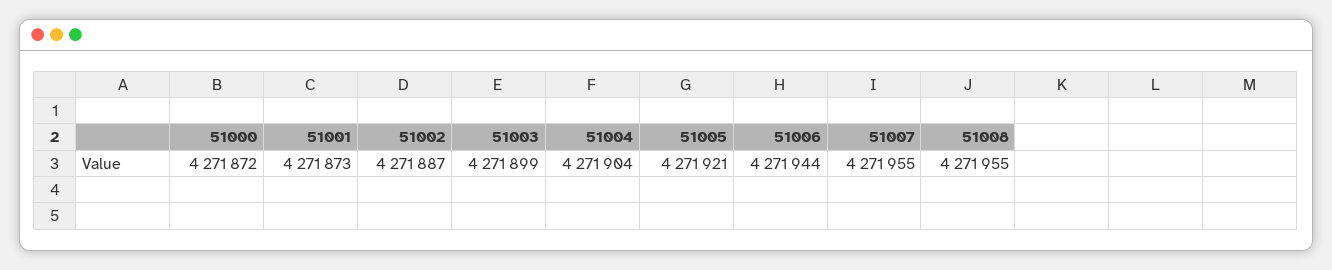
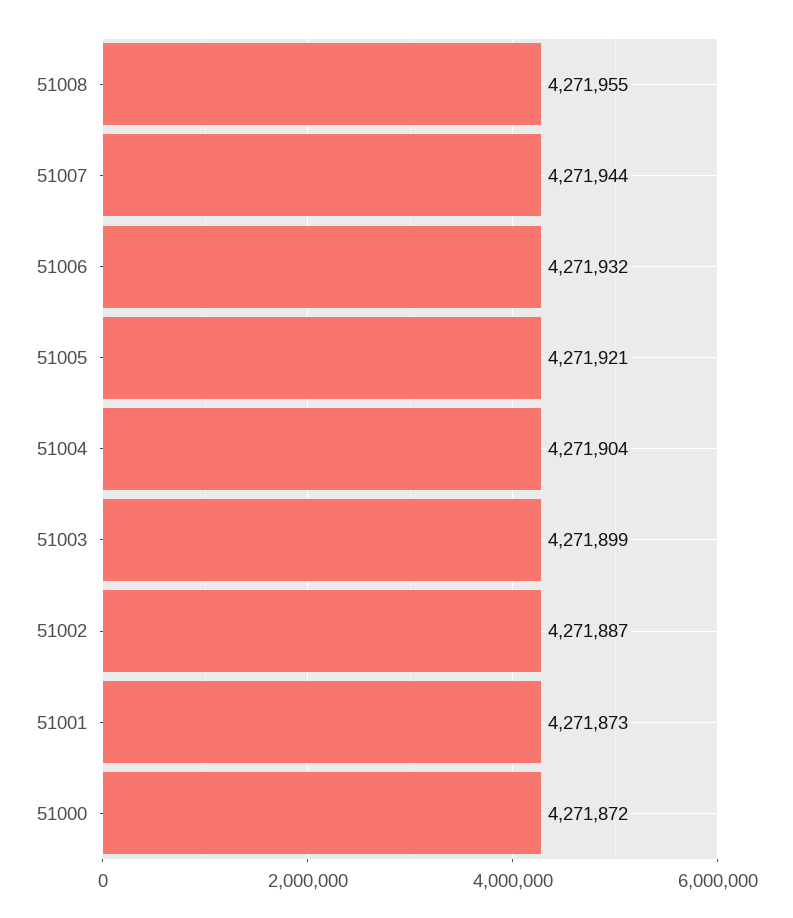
51006: 4271944 -> 4271932
51007: 4271955 -> 4271944

